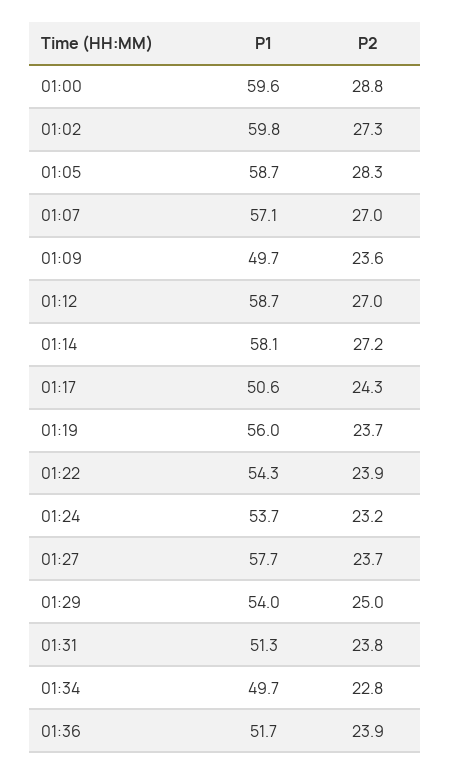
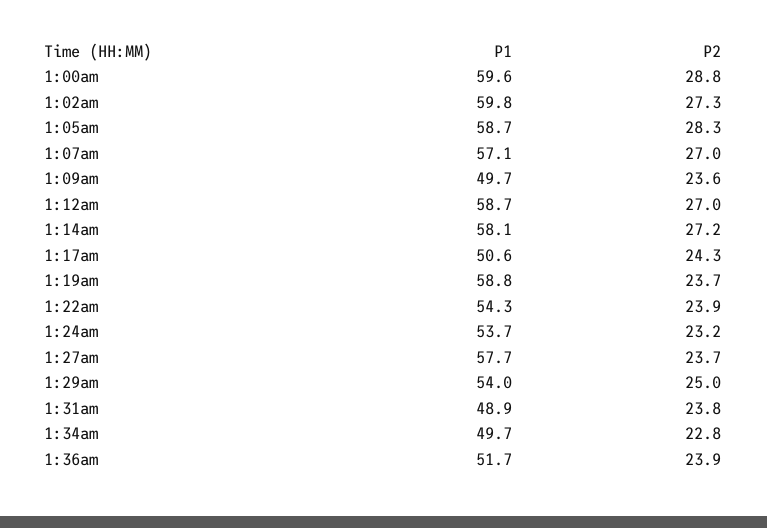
P1, 01:19: 56 -> 58.8
P1, 01:31: 51.3 -> 48.9

